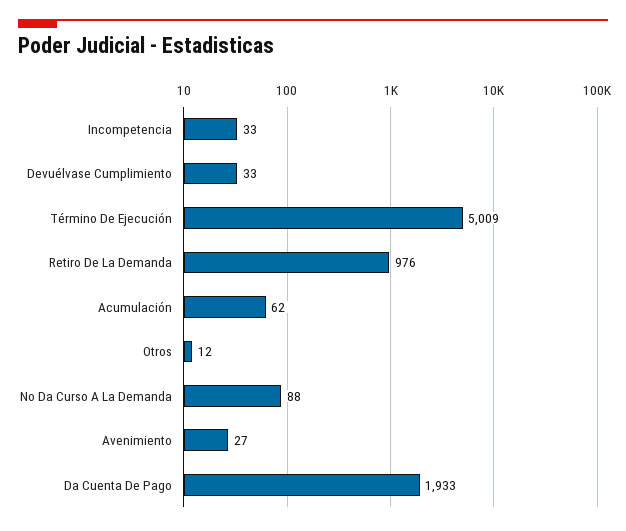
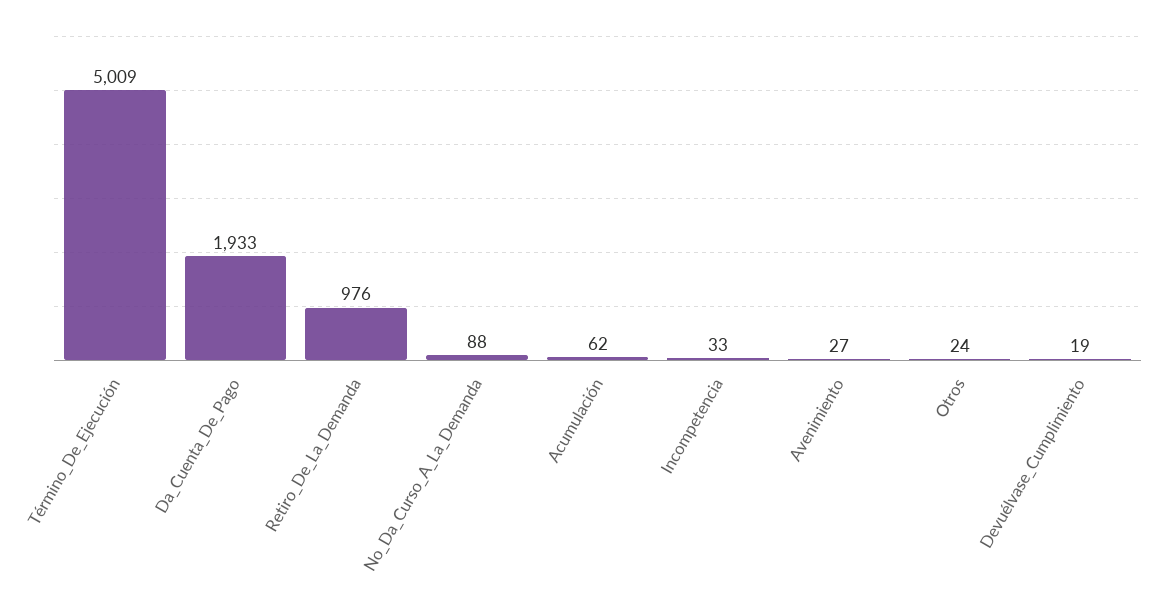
Devuélvase Cumplimiento: 33 -> 19
Otros: 12 -> 24

